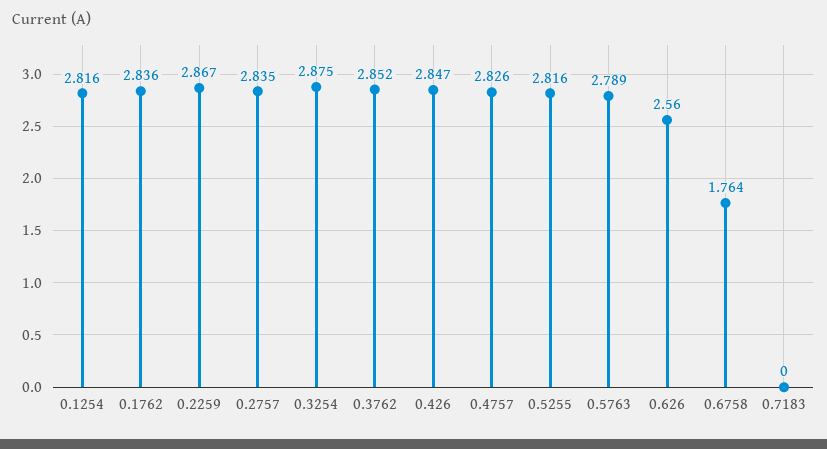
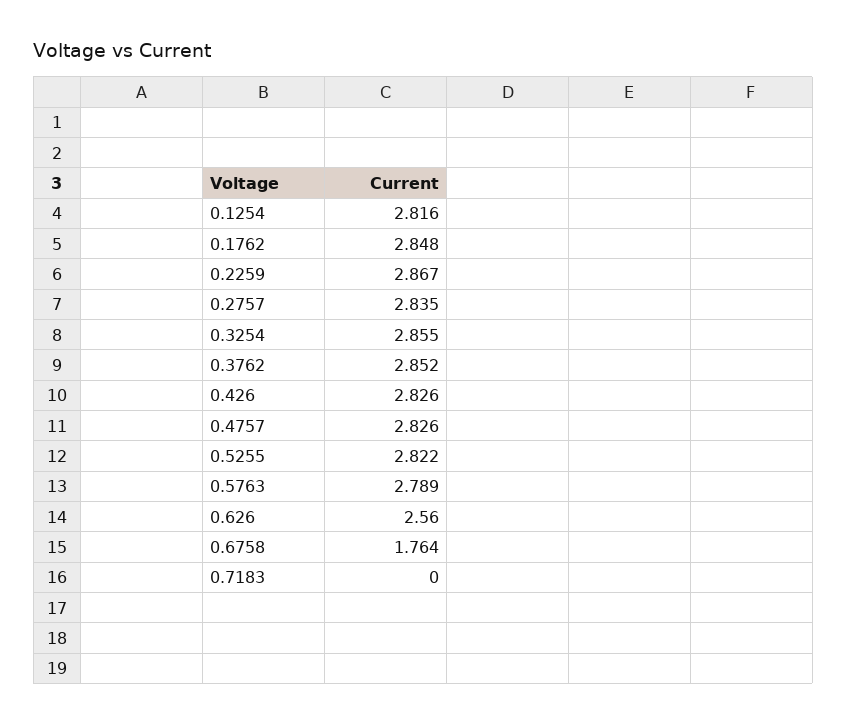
0.1762: 2.836 -> 2.848
0.3254: 2.875 -> 2.855
0.426: 2.847 -> 2.826
0.5255: 2.816 -> 2.822

